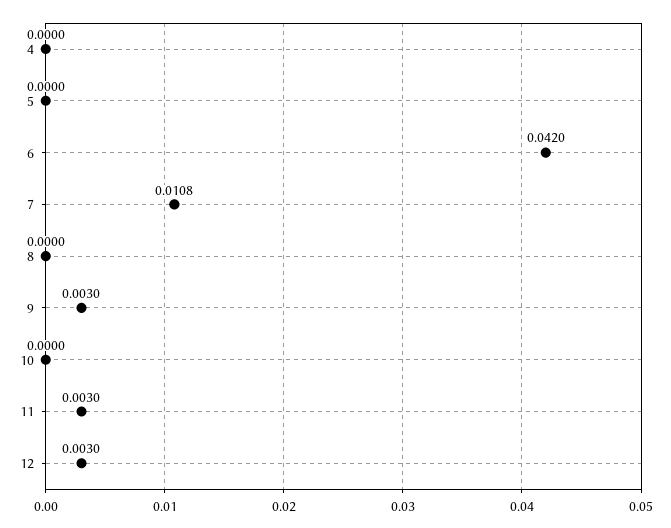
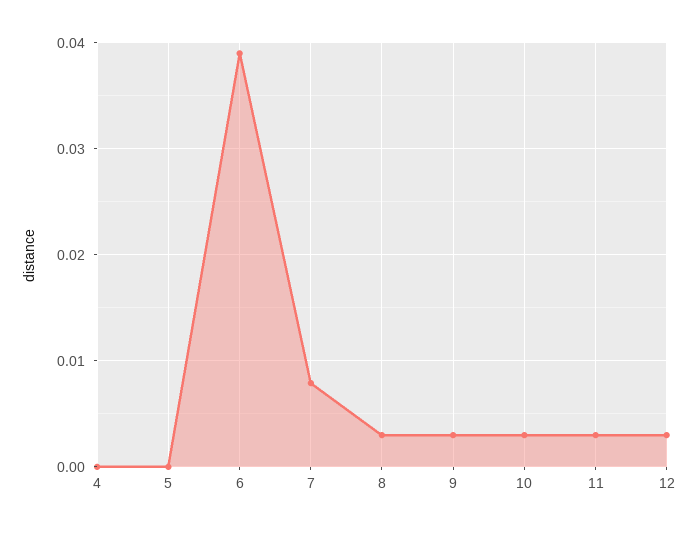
6: 0.042 -> 0.039
7: 0.0108 -> 0.008
8: 0 -> 0.003
10: 0 -> 0.003

